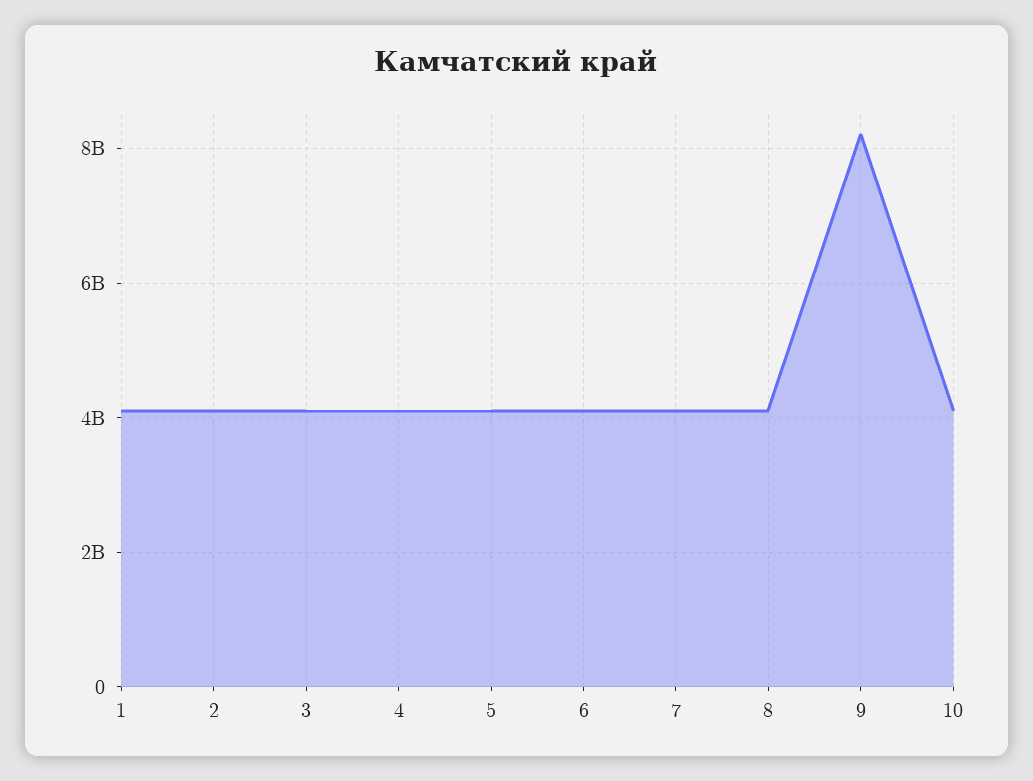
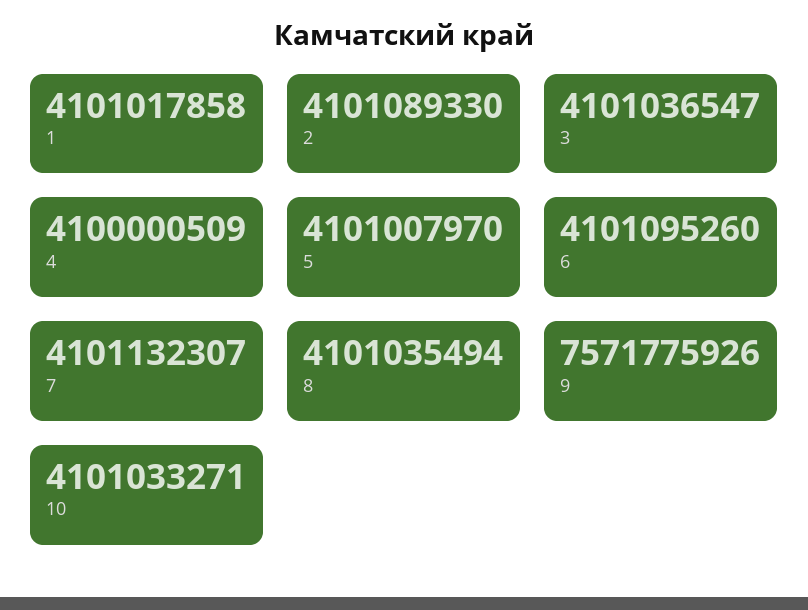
9: 8200000000 -> 7571775926

